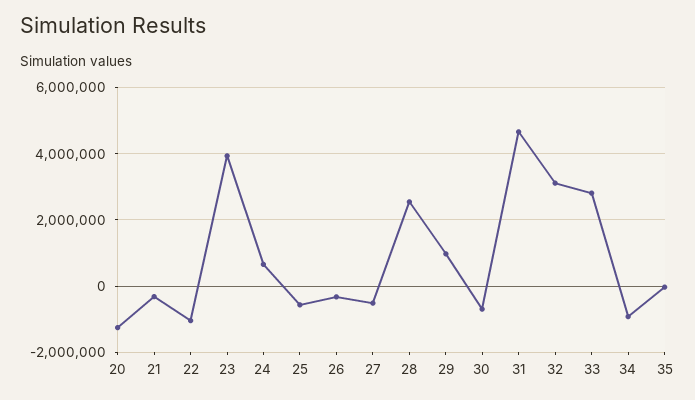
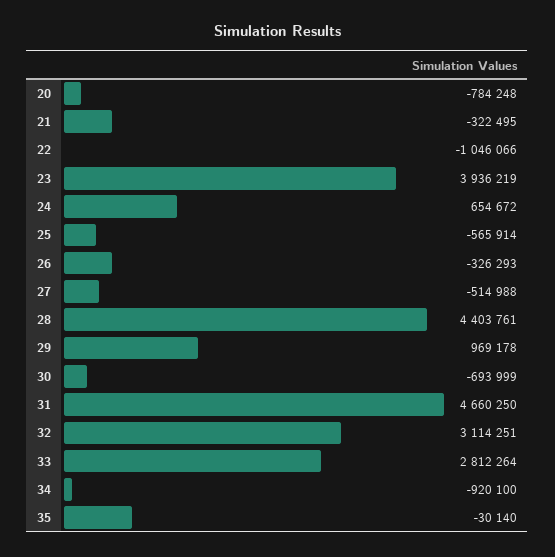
20: -1200000 -> -784248
28: 2600000 -> 4403761

